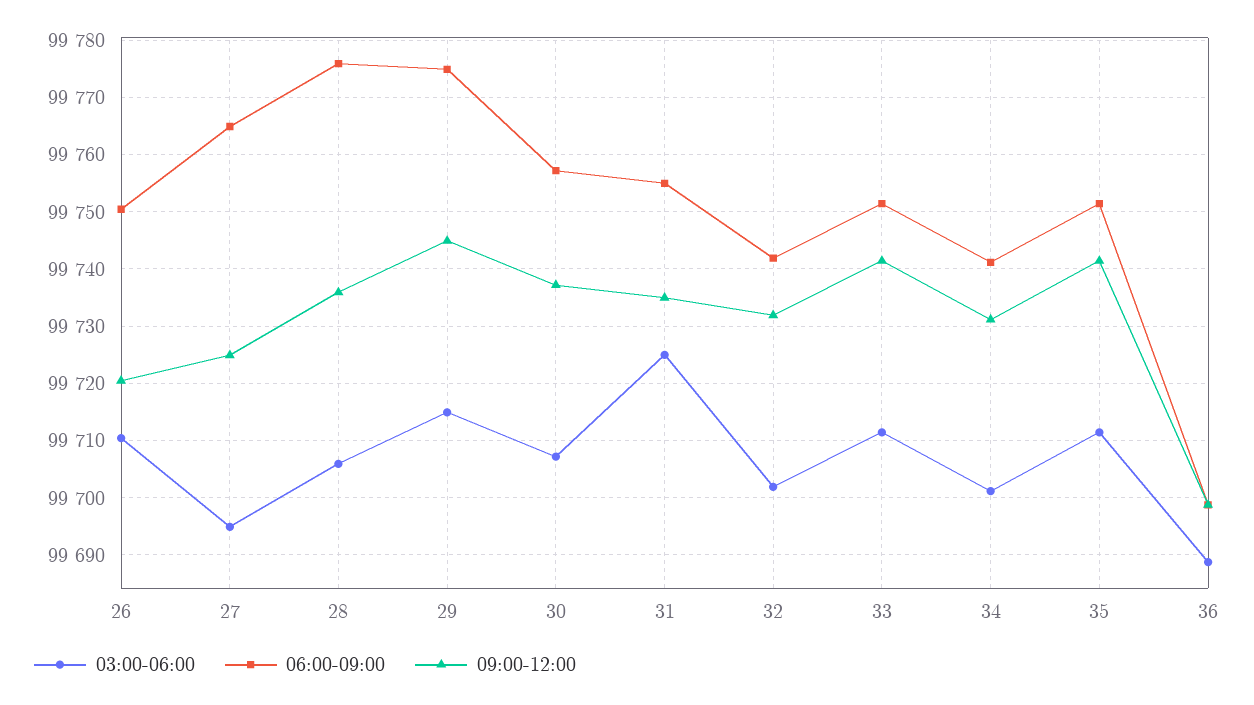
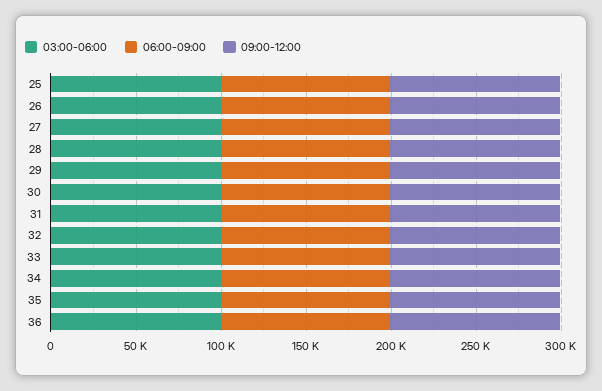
03:00-06:00, 25: none -> 100000
06:00-09:00, 25: none -> 100000
09:00-12:00, 25: none -> 100000

